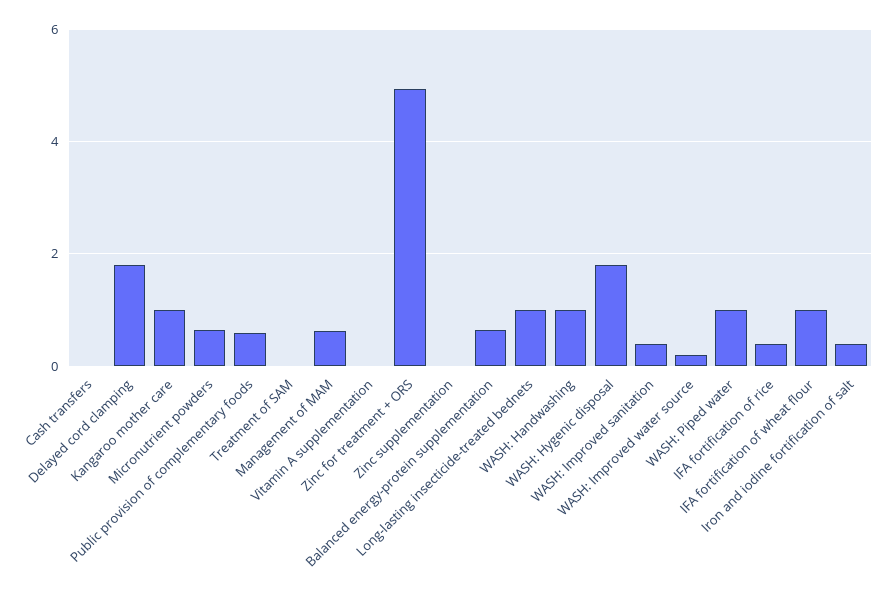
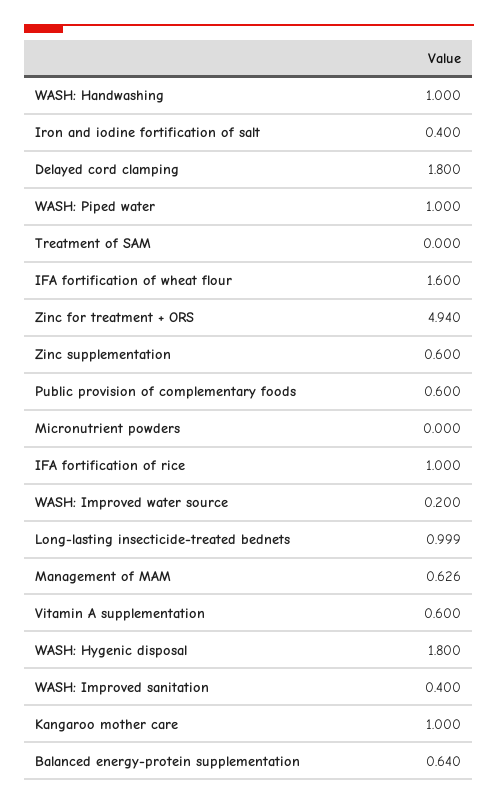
Cash transfers: 0 -> none
Micronutrient powders: 0.6 -> 0
Vitamin A supplementation: 0 -> 0.6
Zinc supplementation: 0 -> 0.6
IFA fortification of rice: 0.4 -> 1
IFA fortification of wheat flour: 1 -> 1.6

